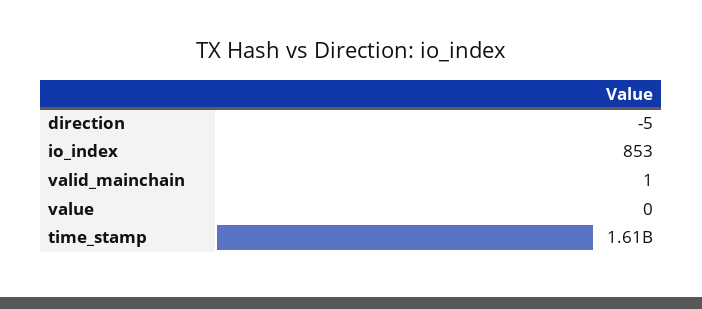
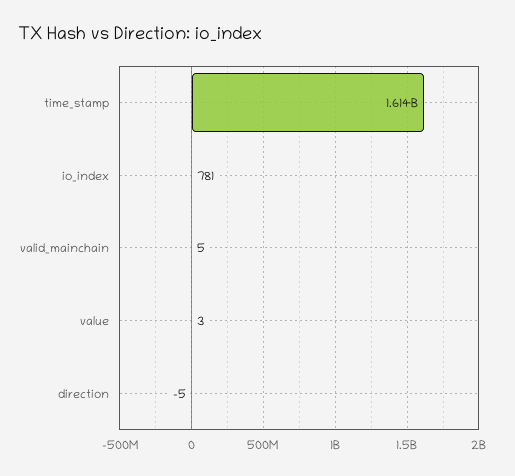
io_index: 853 -> 781
valid_mainchain: 1 -> 5
value: 0 -> 3

